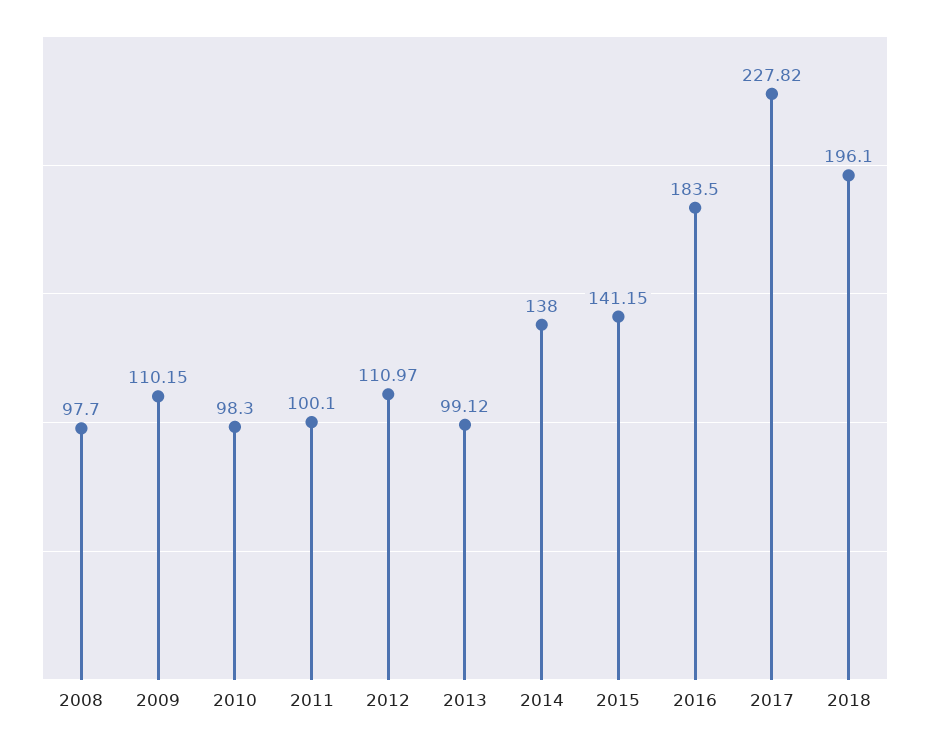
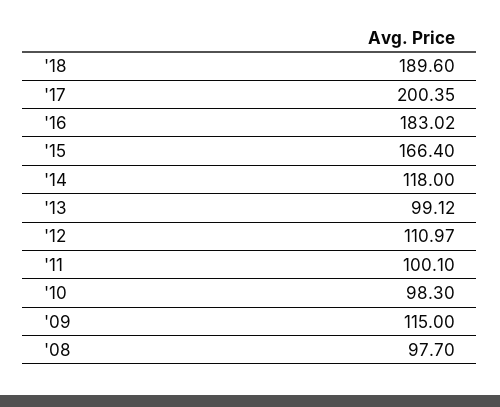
2009: 110.15 -> 115
2014: 138 -> 118
2015: 141.15 -> 166.4
2016: 183.5 -> 183.02
2017: 227.82 -> 200.35
2018: 196.1 -> 189.6

